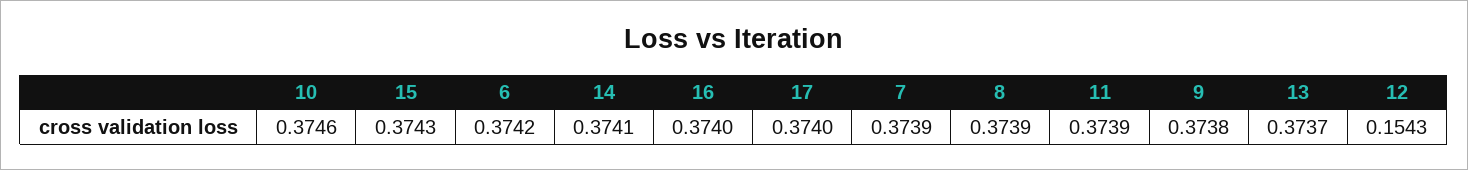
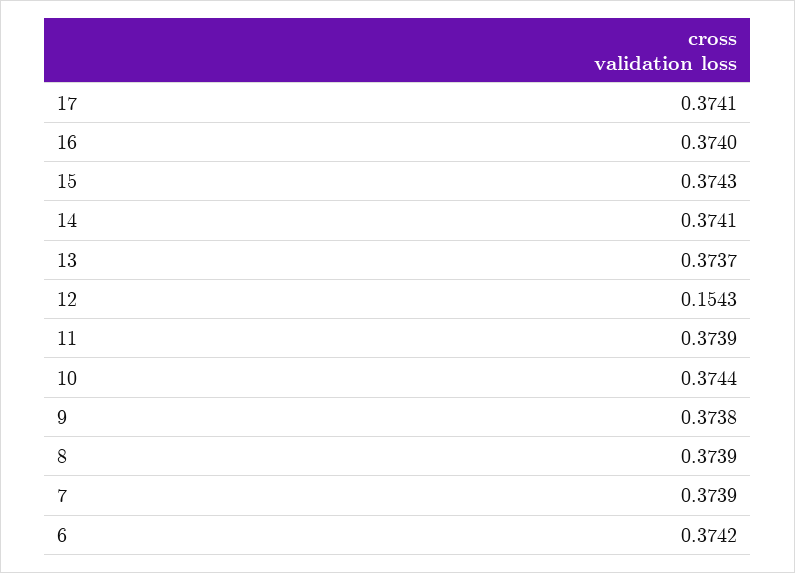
10: 0.3746 -> 0.3744
17: 0.374 -> 0.3741

